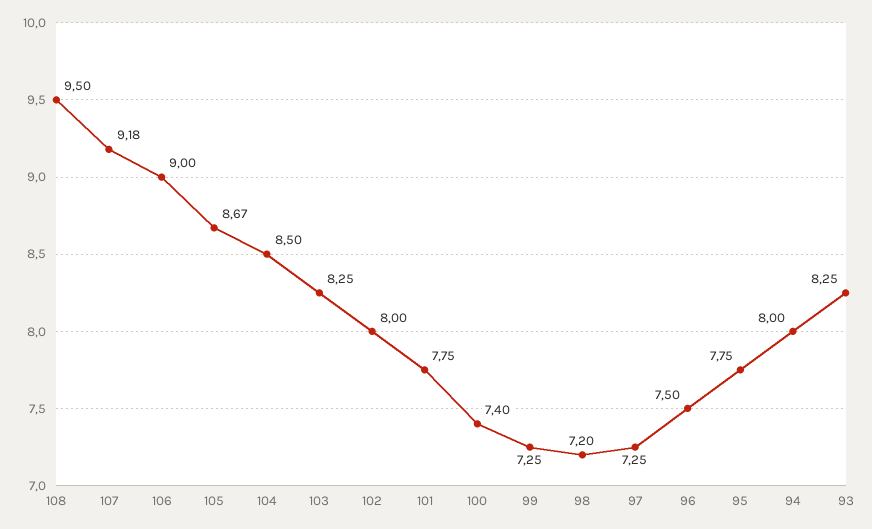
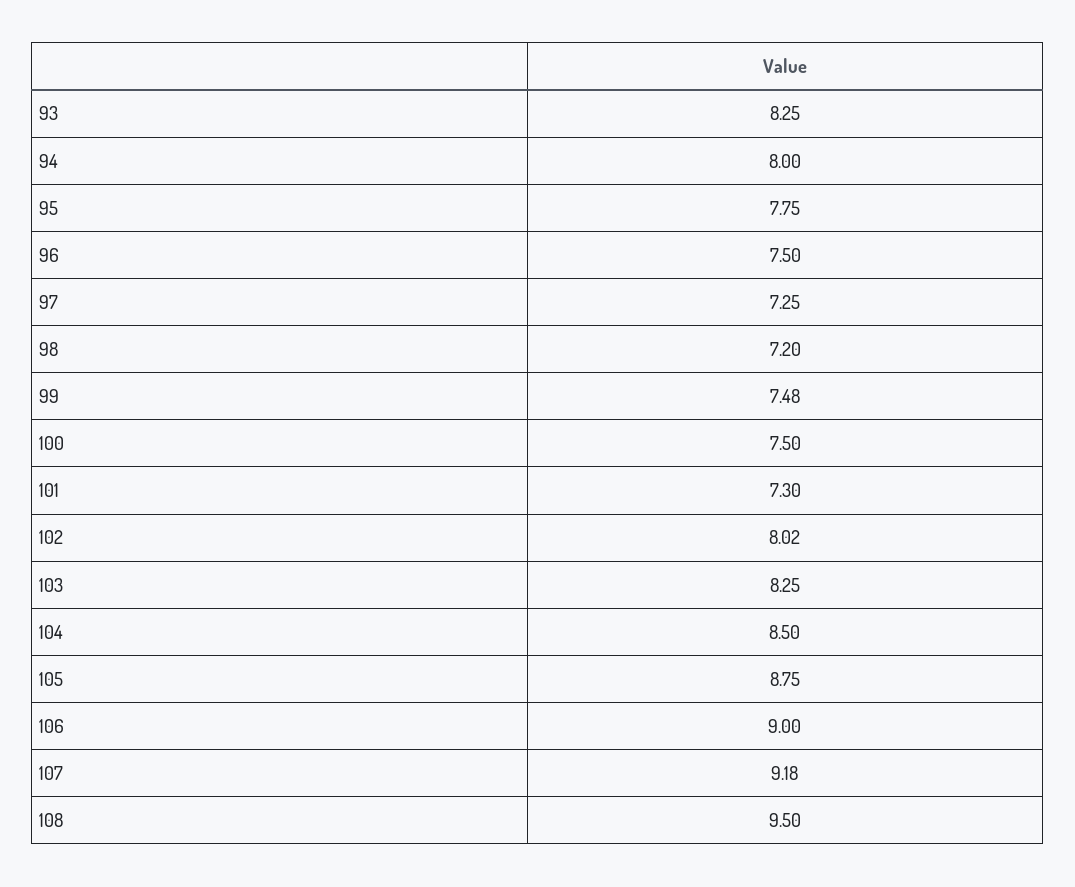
105: 8.67 -> 8.75
102: 8 -> 8.02
101: 7.75 -> 7.3
100: 7.4 -> 7.5
99: 7.25 -> 7.48

